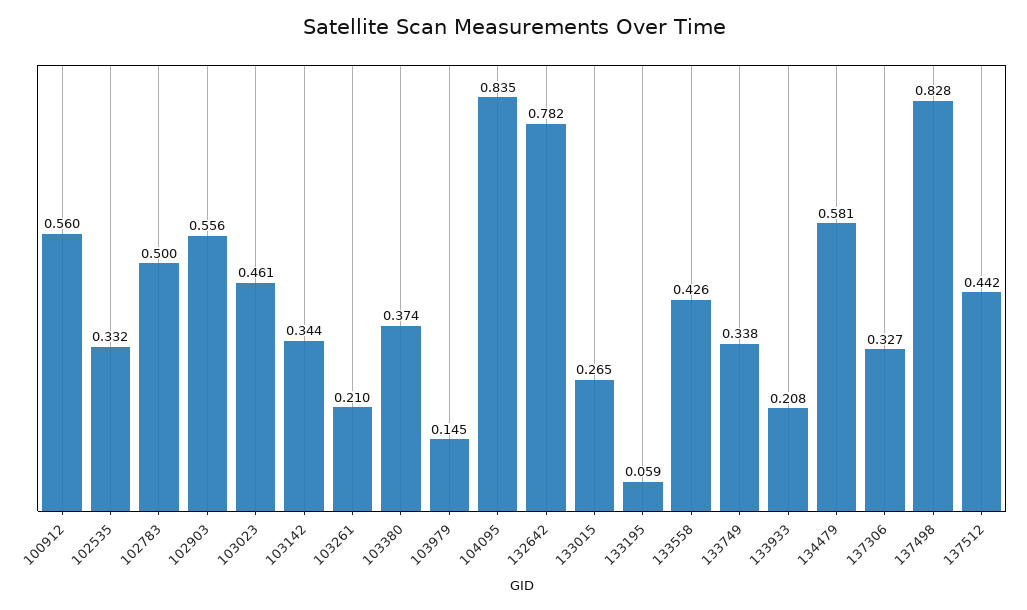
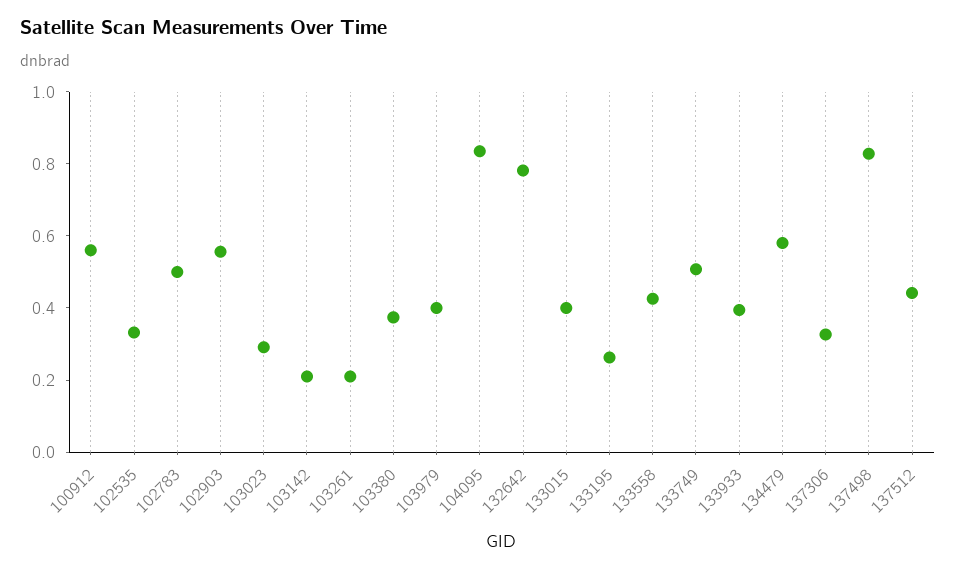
103023: 0.461 -> 0.3
103142: 0.344 -> 0.2
103979: 0.145 -> 0.4
133015: 0.265 -> 0.4
133195: 0.059 -> 0.25
133749: 0.338 -> 0.5
133933: 0.208 -> 0.4

